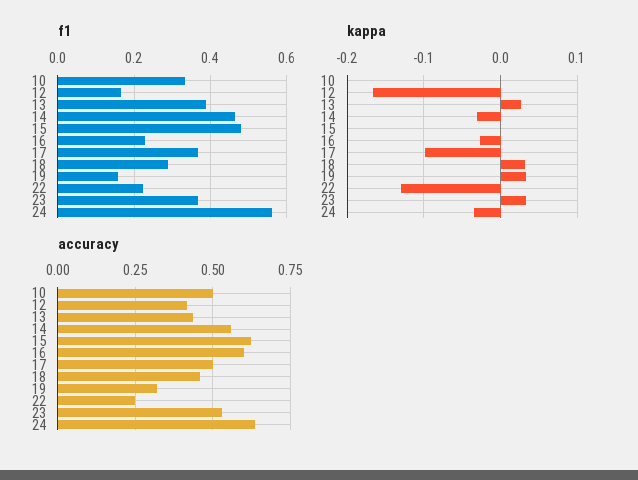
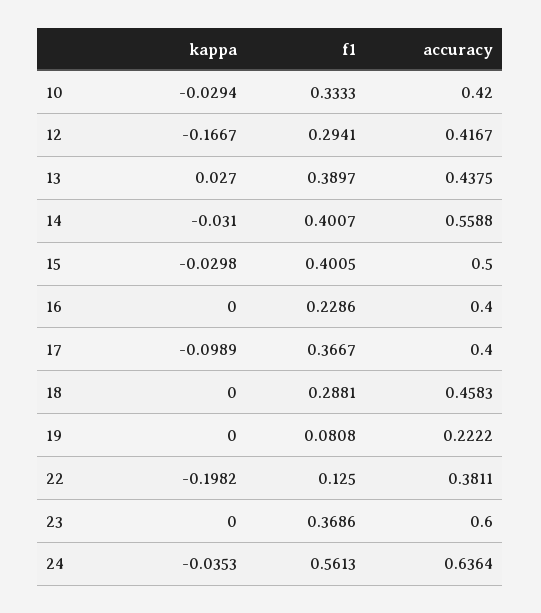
f1, 12: 0.16 -> 0.2941
f1, 14: 0.46 -> 0.4007
f1, 15: 0.48 -> 0.4005
f1, 19: 0.16 -> 0.0808
f1, 22: 0.22 -> 0.125
kappa, 10: 0 -> -0.0294
kappa, 15: 0 -> -0.0298
kappa, 16: -0.03 -> 0
kappa, 18: 0.03 -> 0
kappa, 19: 0.03 -> 0
kappa, 22: -0.13 -> -0.1982
kappa, 23: 0.03 -> 0
accuracy, 10: 0.5 -> 0.42
accuracy, 15: 0.625 -> 0.5
accuracy, 16: 0.6 -> 0.4
accuracy, 17: 0.5 -> 0.4
accuracy, 19: 0.325 -> 0.2222
accuracy, 22: 0.25 -> 0.3811
accuracy, 23: 0.525 -> 0.6

